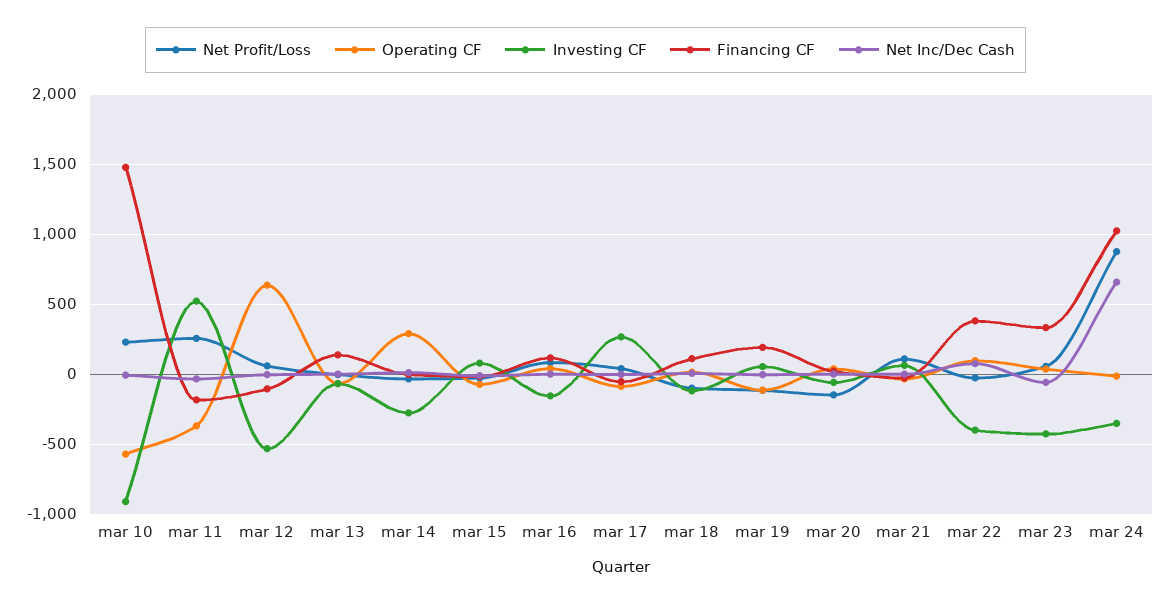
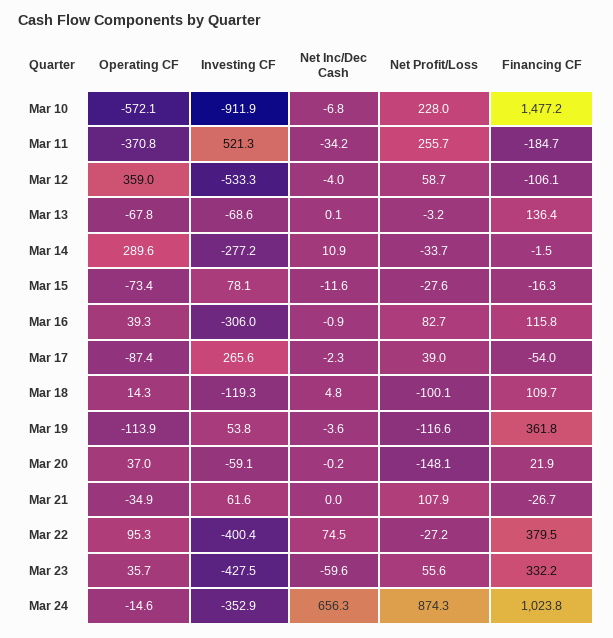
Operating CF, mar 12: 650 -> 359
Investing CF, mar 16: -150 -> -306
Financing CF, mar 19: 200 -> 361.8

